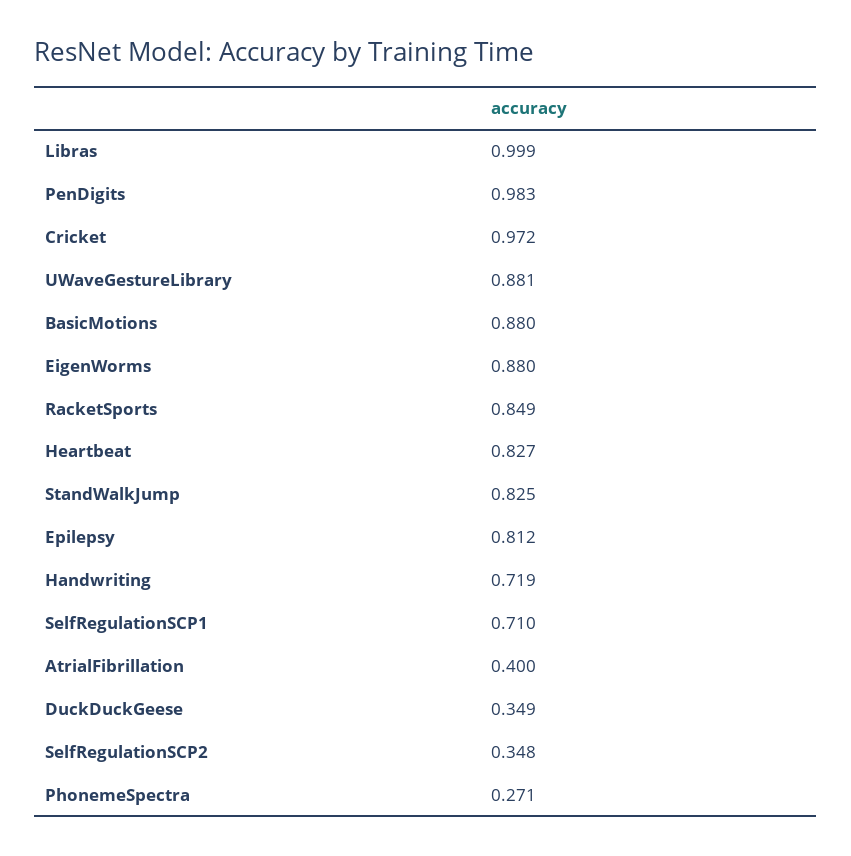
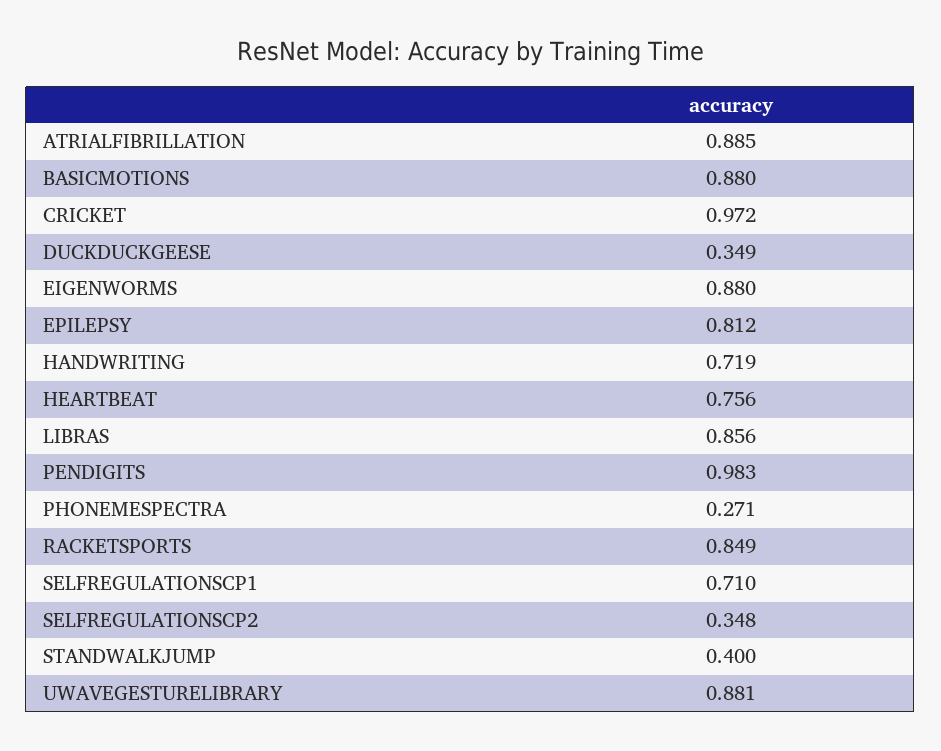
Libras: 0.999 -> 0.856
Heartbeat: 0.827 -> 0.756
StandWalkJump: 0.825 -> 0.4
AtrialFibrillation: 0.4 -> 0.885

